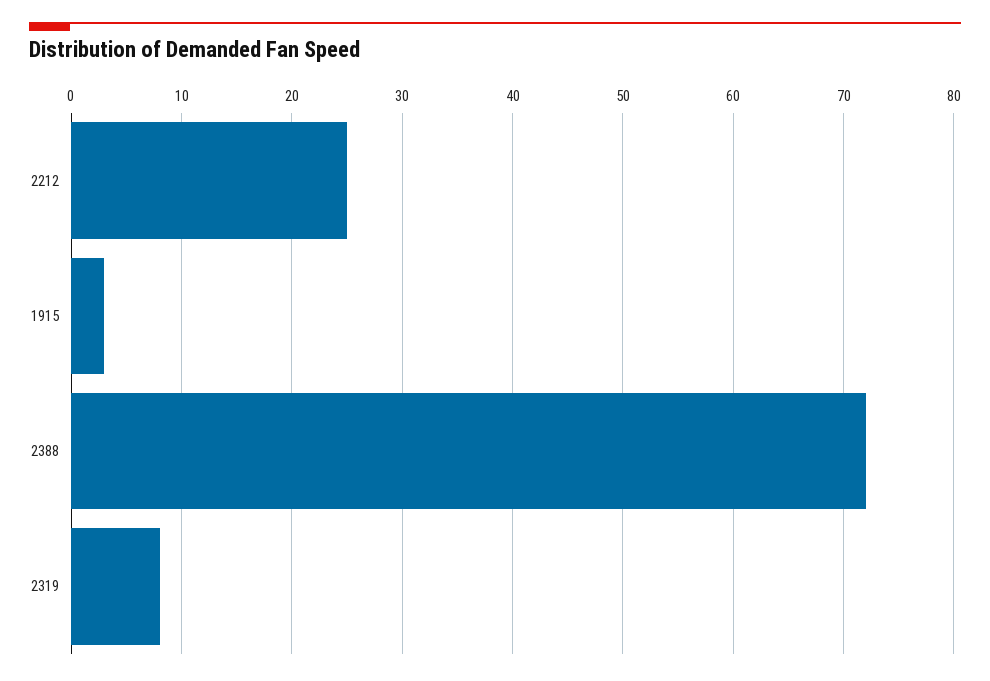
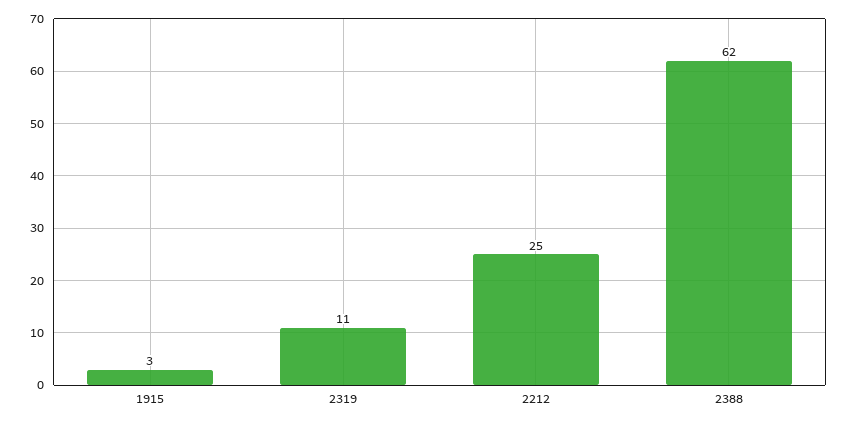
2388: 72 -> 62
2319: 8 -> 11

